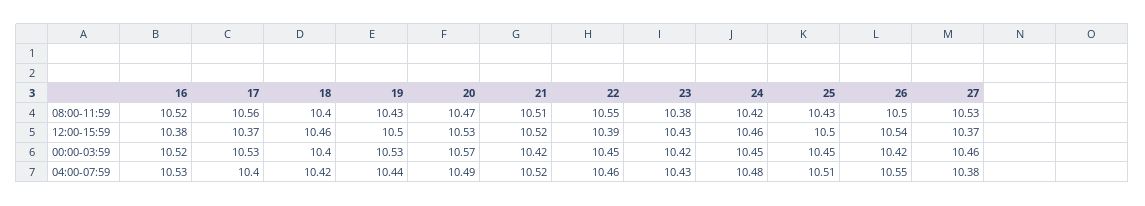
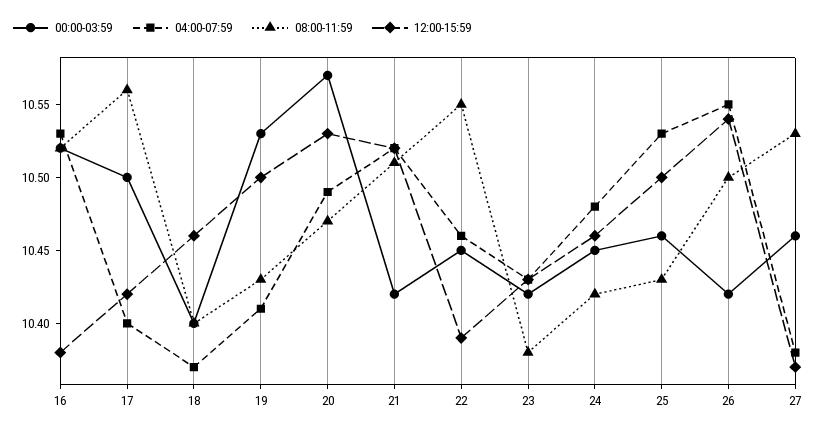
12:00-15:59, 17: 10.37 -> 10.42
00:00-03:59, 17: 10.53 -> 10.5
00:00-03:59, 25: 10.45 -> 10.46
04:00-07:59, 18: 10.42 -> 10.37
04:00-07:59, 19: 10.44 -> 10.41
04:00-07:59, 25: 10.51 -> 10.53

